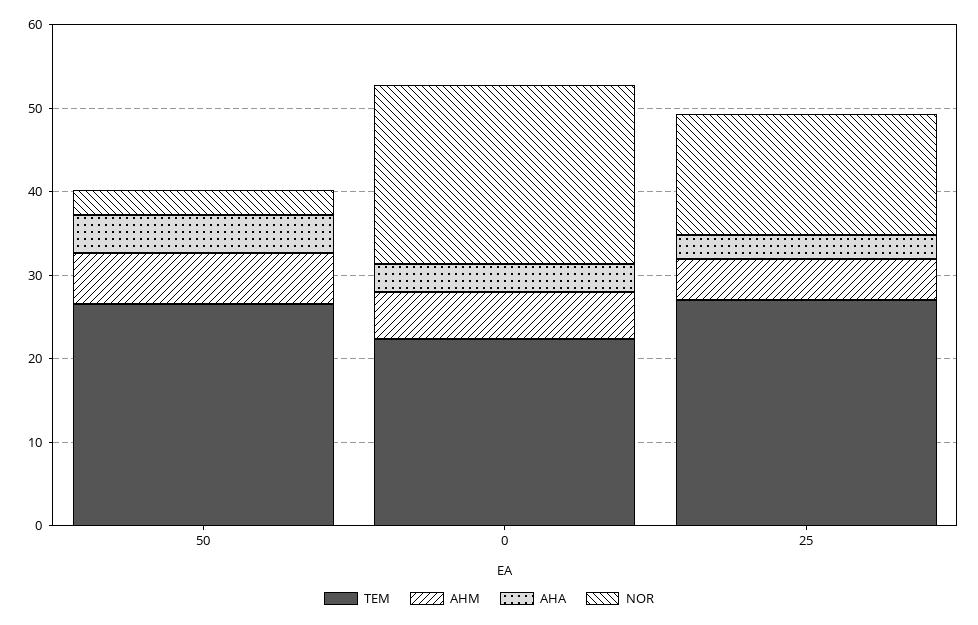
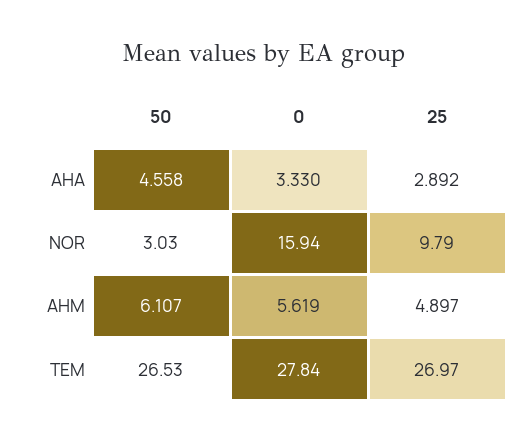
TEM, 0: 22 -> 27.84
NOR, 0: 22 -> 15.94
NOR, 25: 14 -> 9.79

